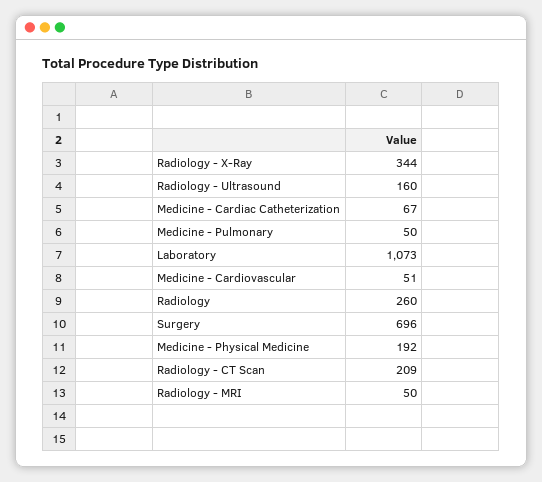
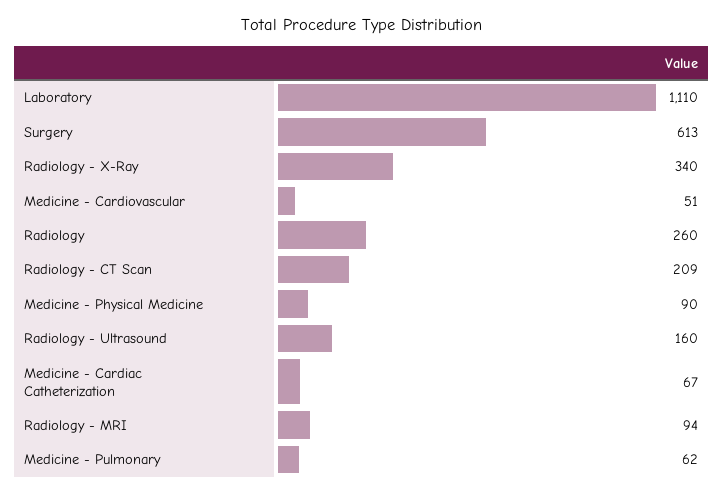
Radiology - X-Ray: 344 -> 340
Medicine - Pulmonary: 50 -> 62
Laboratory: 1073 -> 1110
Surgery: 696 -> 613
Medicine - Physical Medicine: 192 -> 90
Radiology - MRI: 50 -> 94

